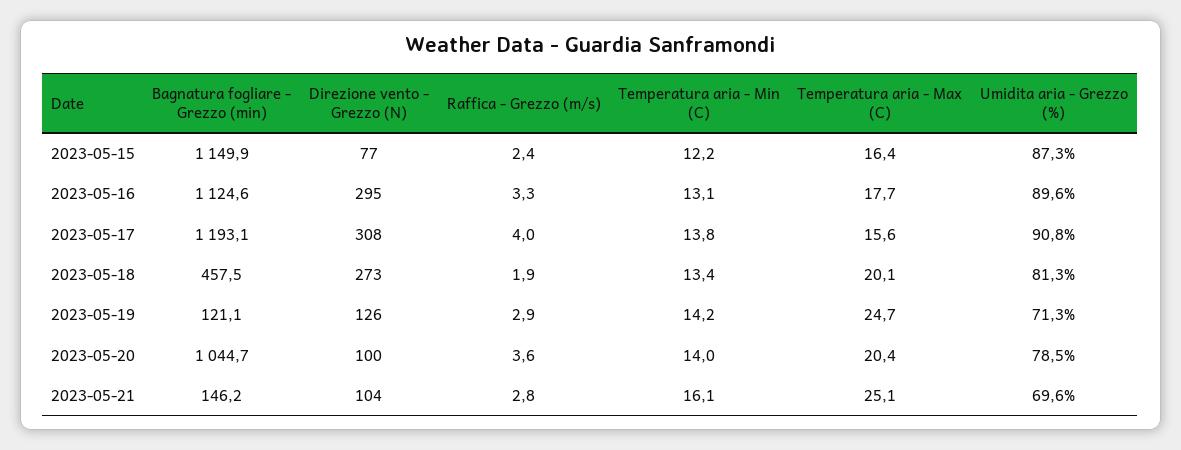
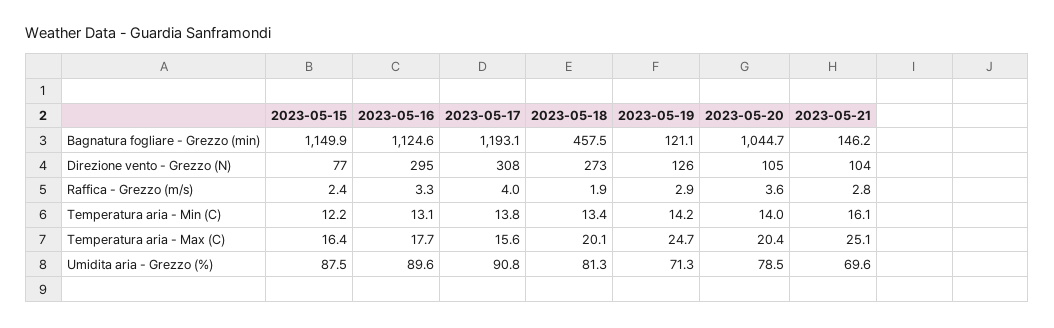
Umidita aria - Grezzo (%), 2023-05-15: 87.3 -> 87.5
Direzione vento - Grezzo (N), 2023-05-20: 100 -> 105

